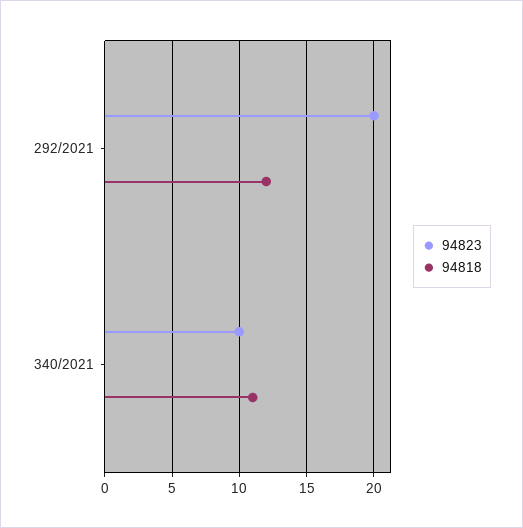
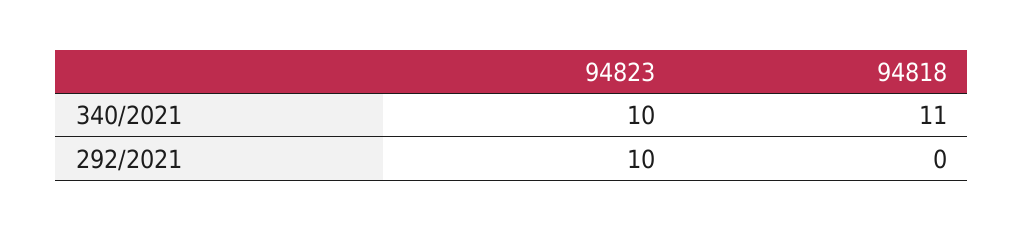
94823, 292/2021: 20 -> 10
94818, 292/2021: 12 -> 0

